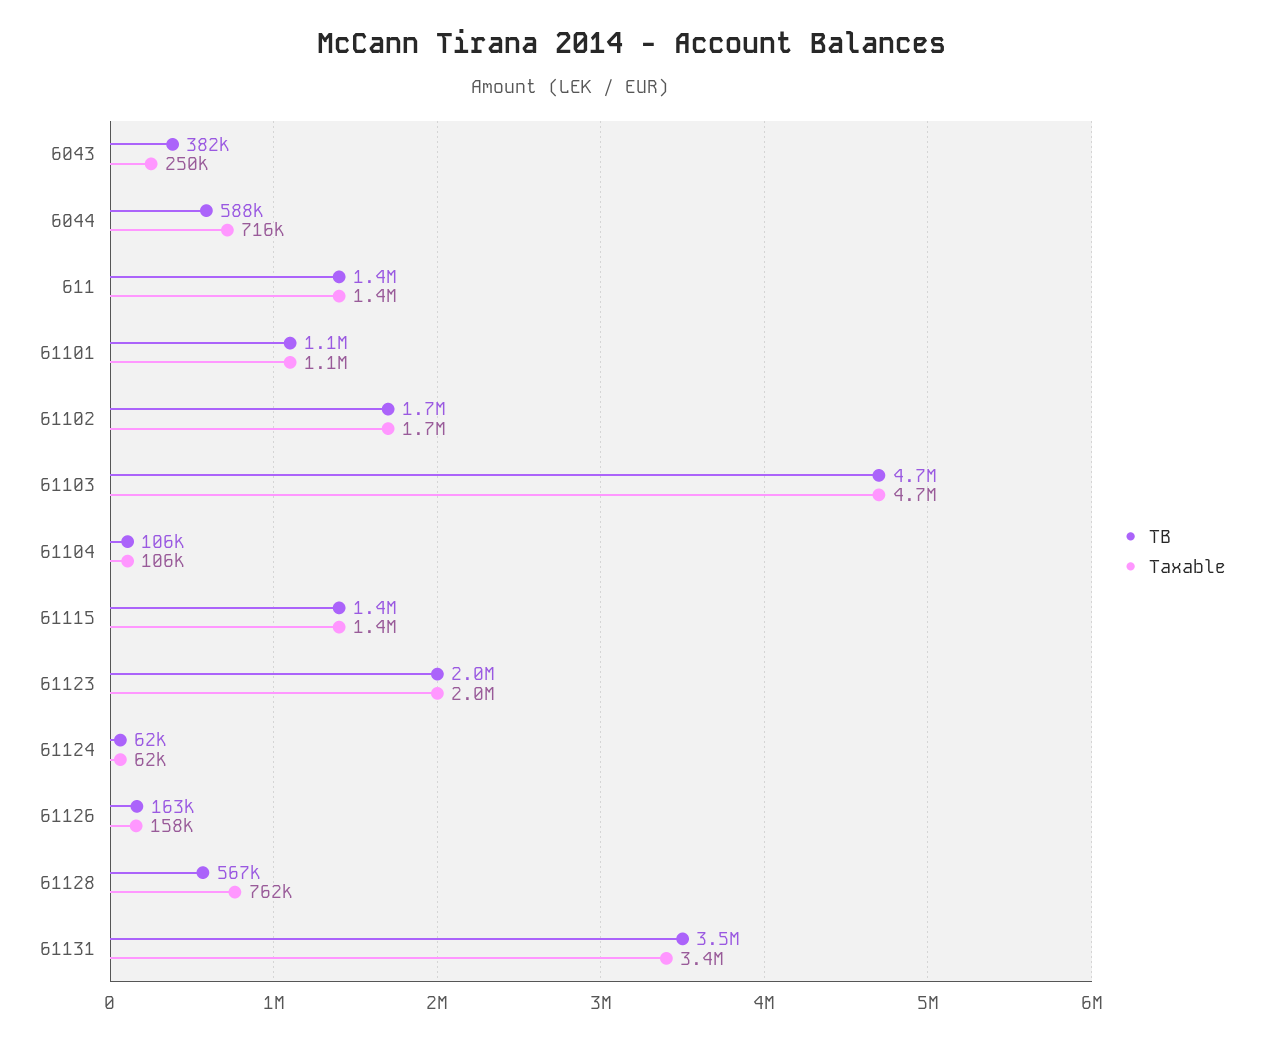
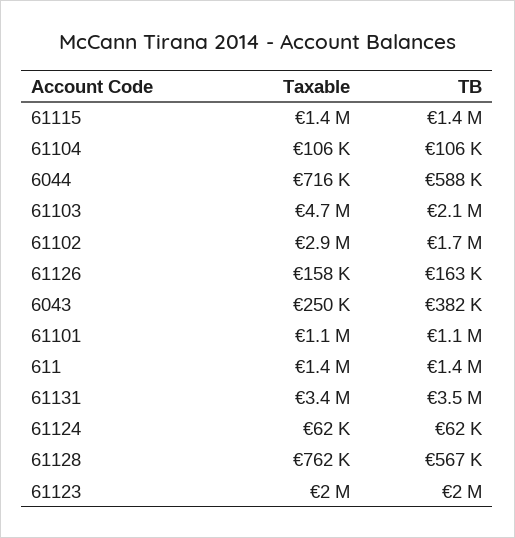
Taxable, 61102: 1700000 -> 2900000
TB, 61103: 4700000 -> 2100000

